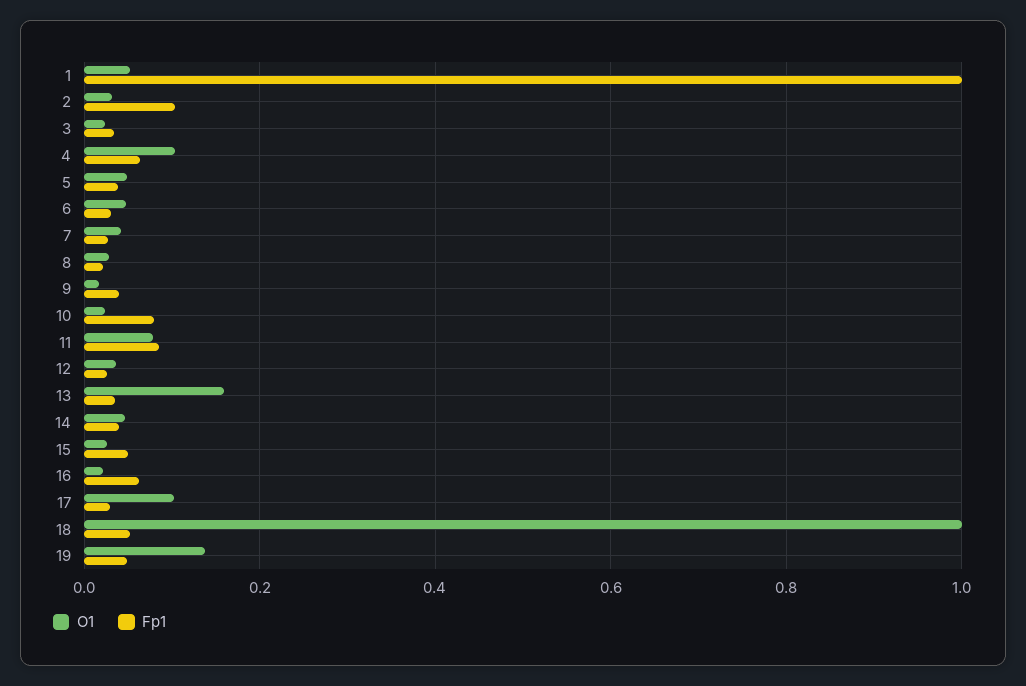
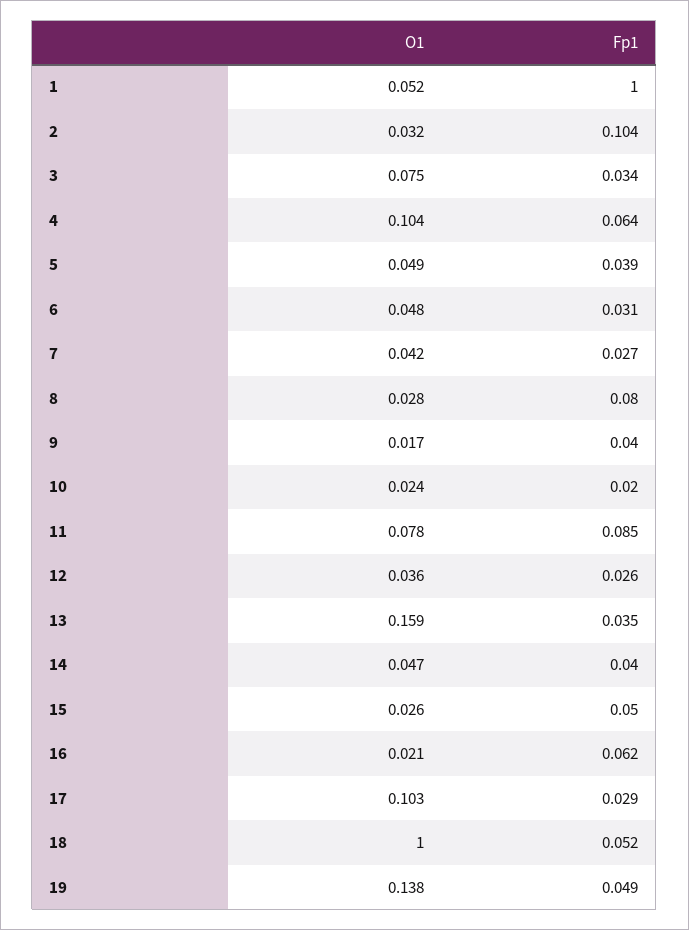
O1, 3: 0.02 -> 0.075
Fp1, 8: 0.02 -> 0.08
Fp1, 10: 0.08 -> 0.02

